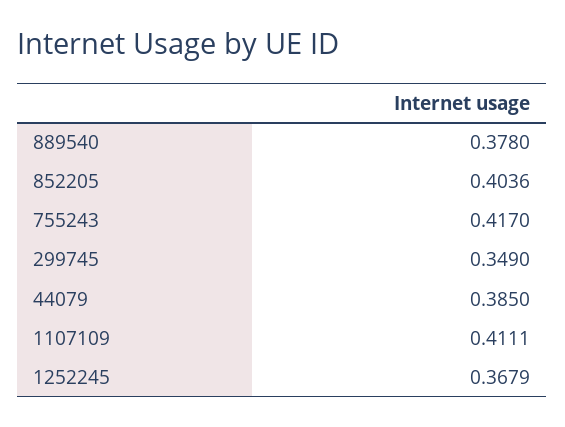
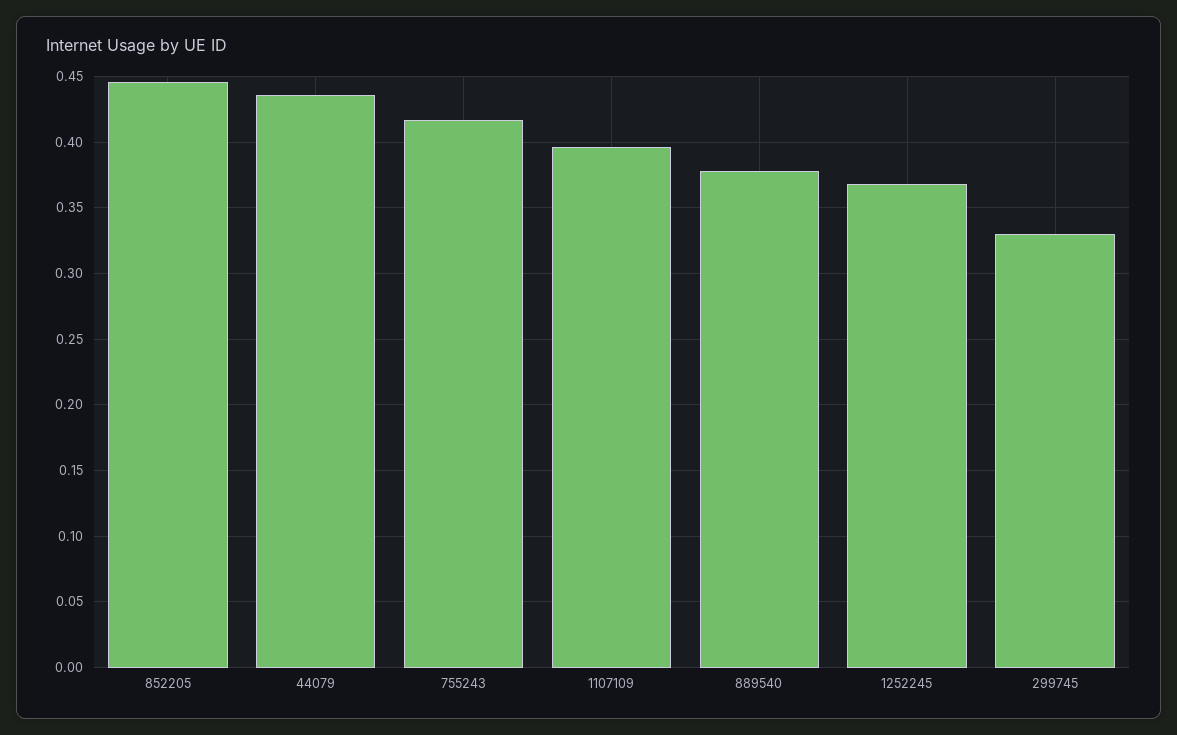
852205: 0.4036 -> 0.445
299745: 0.349 -> 0.33
44079: 0.385 -> 0.435
1107109: 0.4111 -> 0.395

